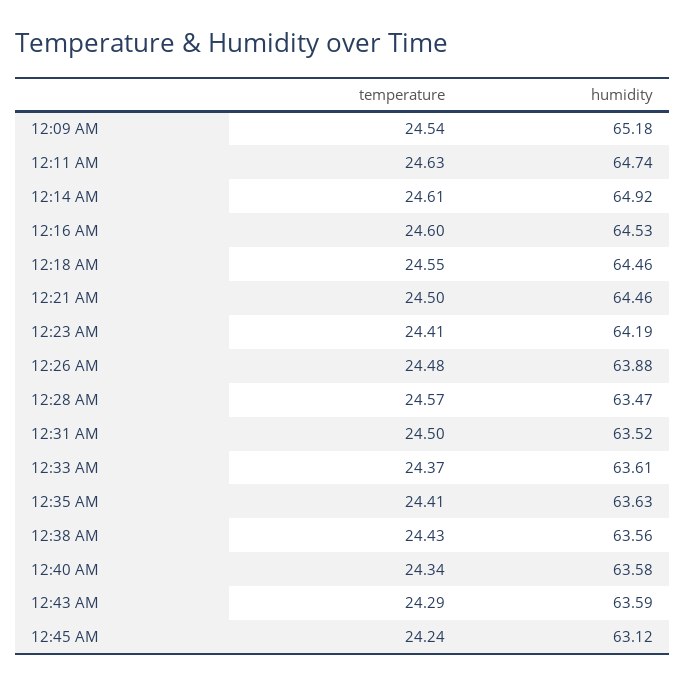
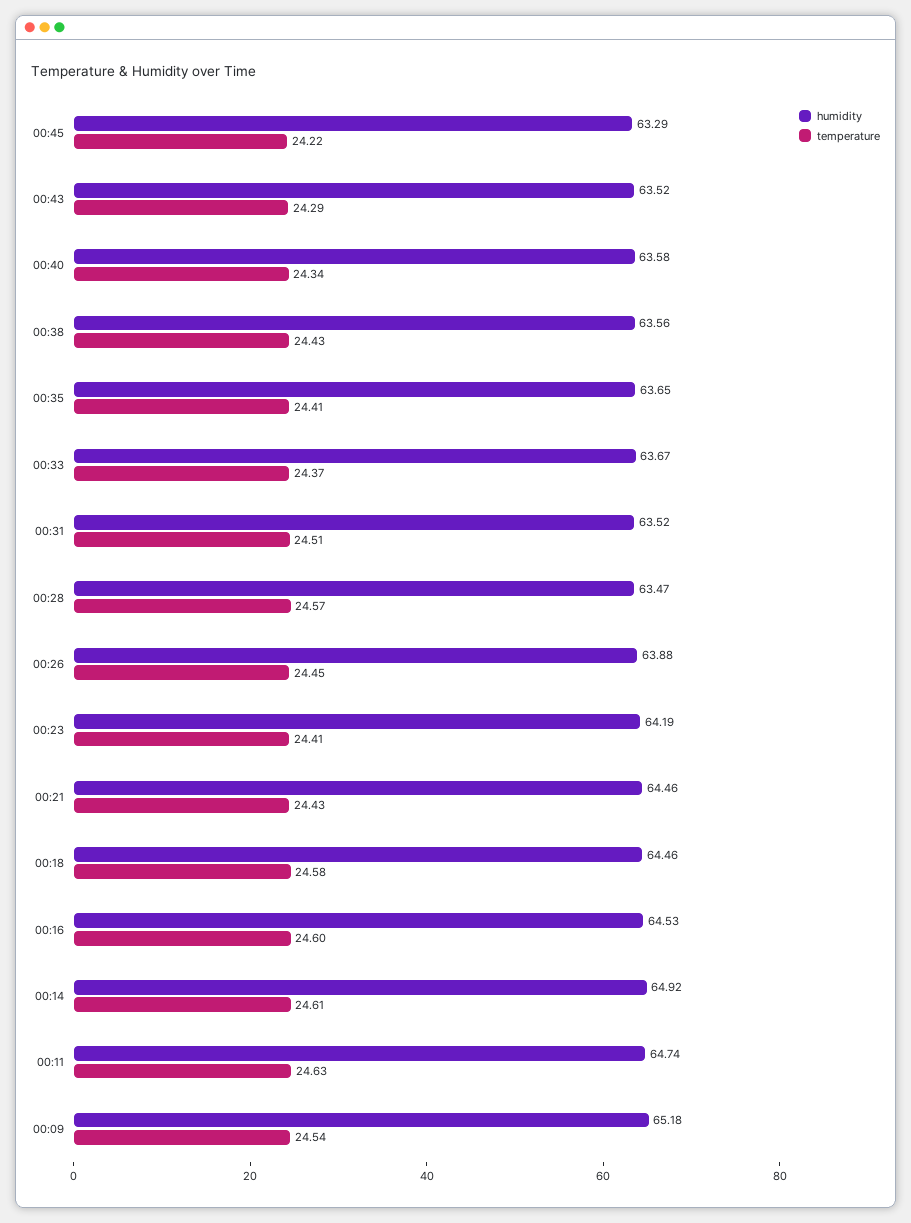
temperature, 12:18 AM: 24.55 -> 24.58
temperature, 12:21 AM: 24.5 -> 24.43
temperature, 12:26 AM: 24.48 -> 24.45
temperature, 12:31 AM: 24.5 -> 24.51
humidity, 12:33 AM: 63.61 -> 63.67
humidity, 12:35 AM: 63.63 -> 63.65
humidity, 12:43 AM: 63.59 -> 63.52
temperature, 12:45 AM: 24.24 -> 24.22
humidity, 12:45 AM: 63.12 -> 63.29

